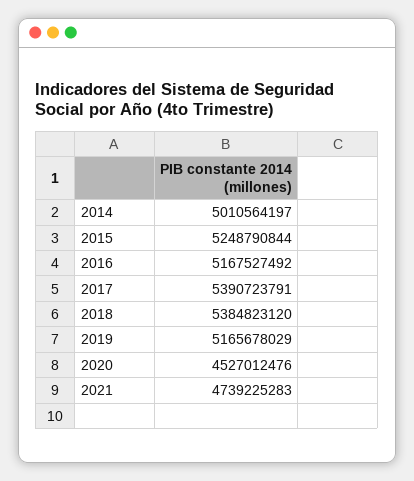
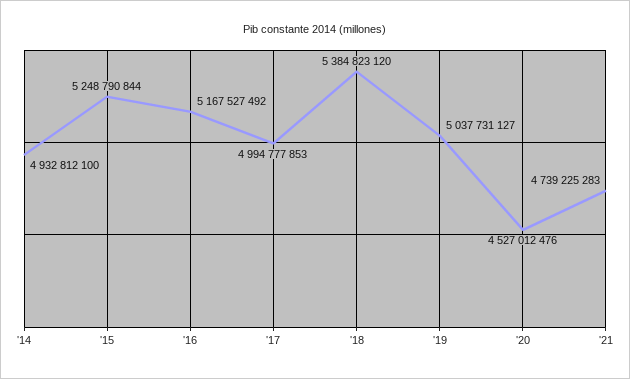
2014: 5010564197 -> 4932812100
2017: 5390723791 -> 4994777853
2019: 5165678029 -> 5037731127

